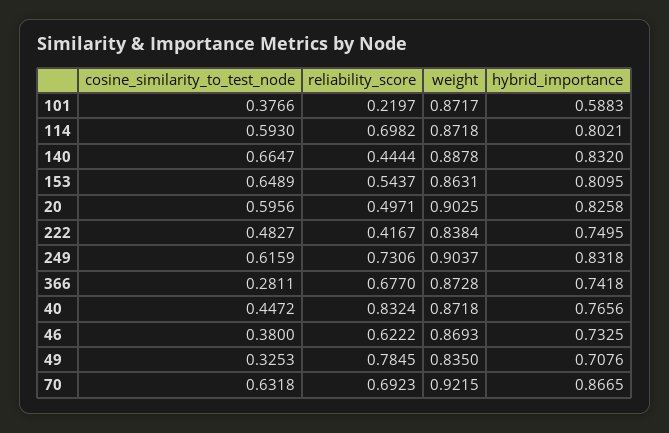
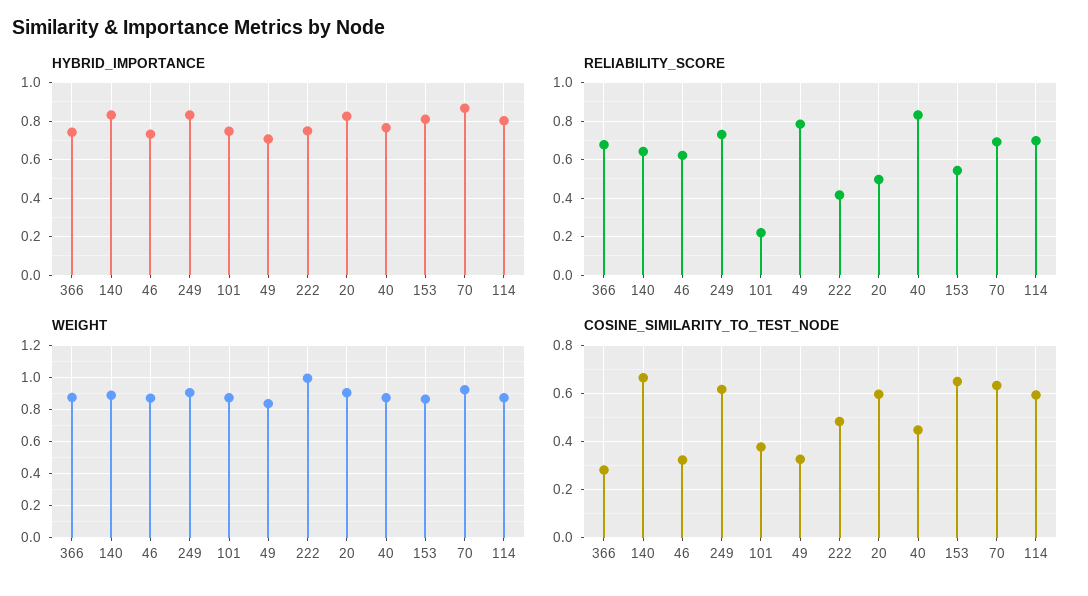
hybrid_importance, 101: 0.5883 -> 0.75
reliability_score, 140: 0.4444 -> 0.65
weight, 222: 0.8384 -> 1
cosine_similarity_to_test_node, 46: 0.38 -> 0.325

